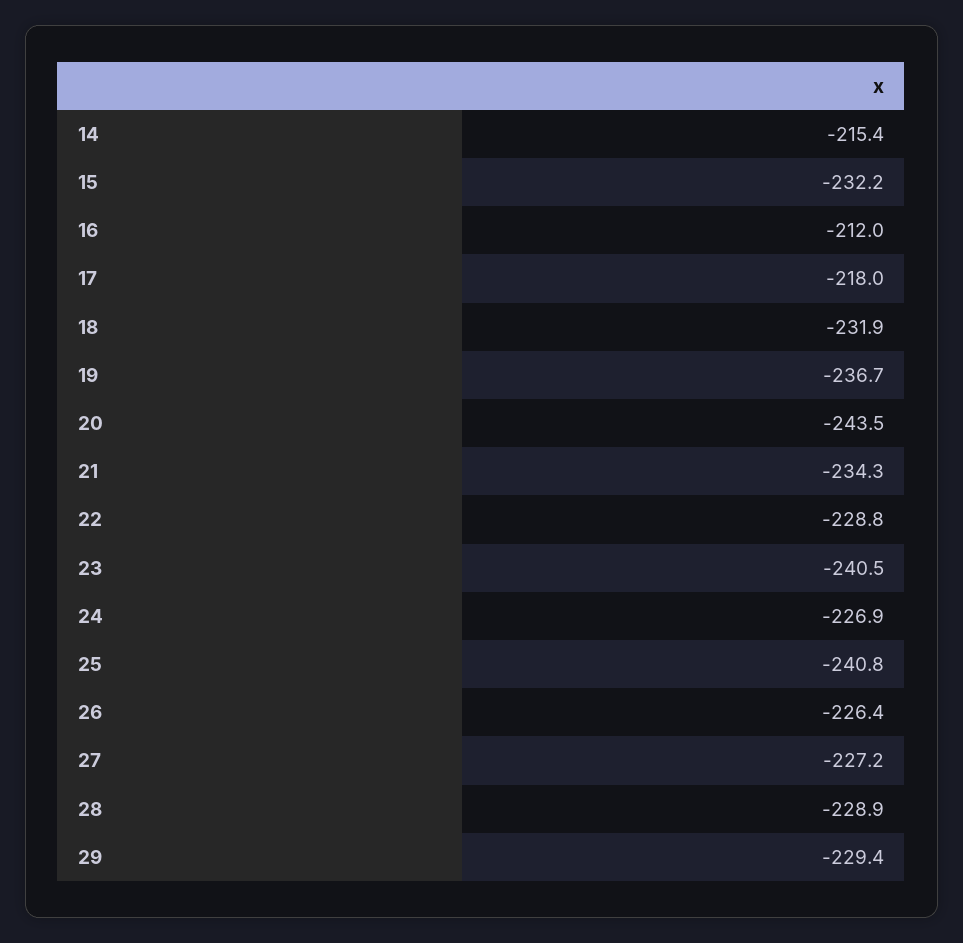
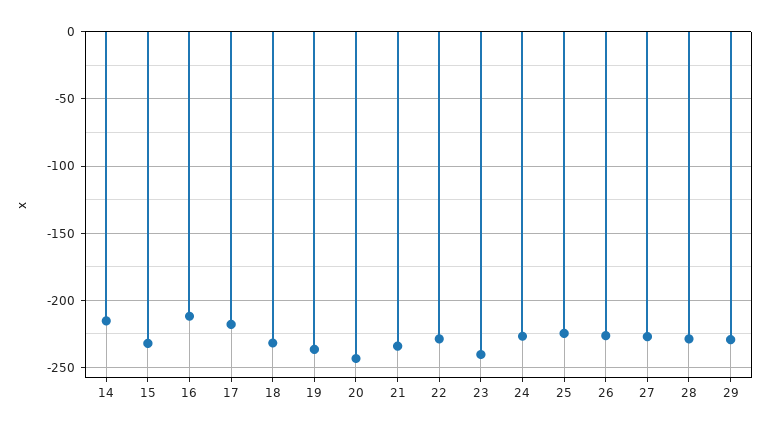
25: -240.8 -> -225

